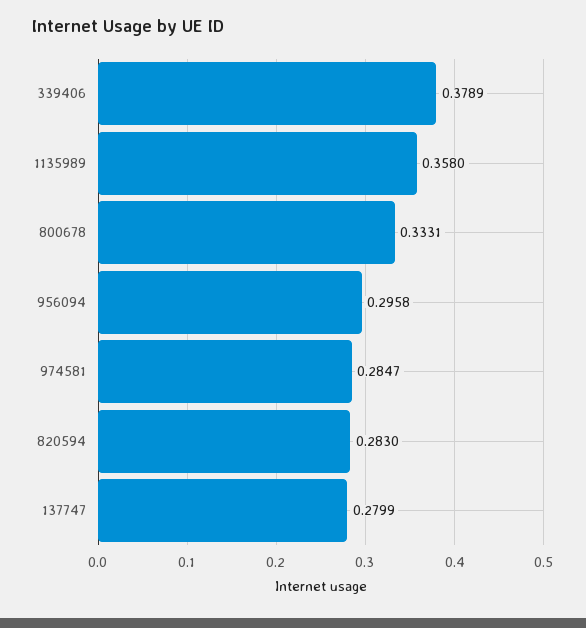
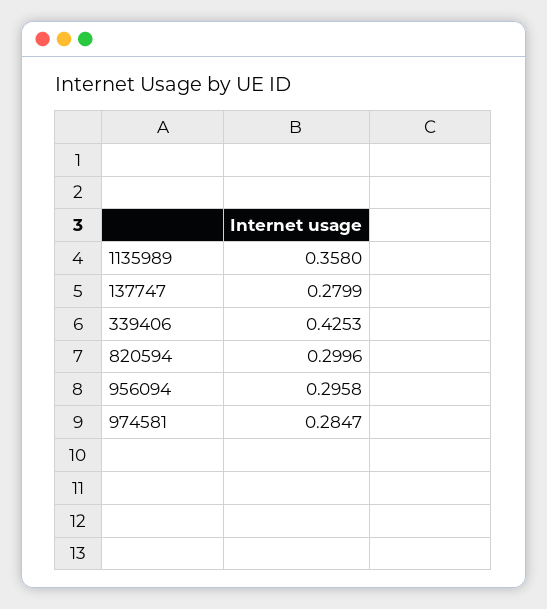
339406: 0.3789 -> 0.4253
800678: 0.3331 -> none
820594: 0.283 -> 0.2996

